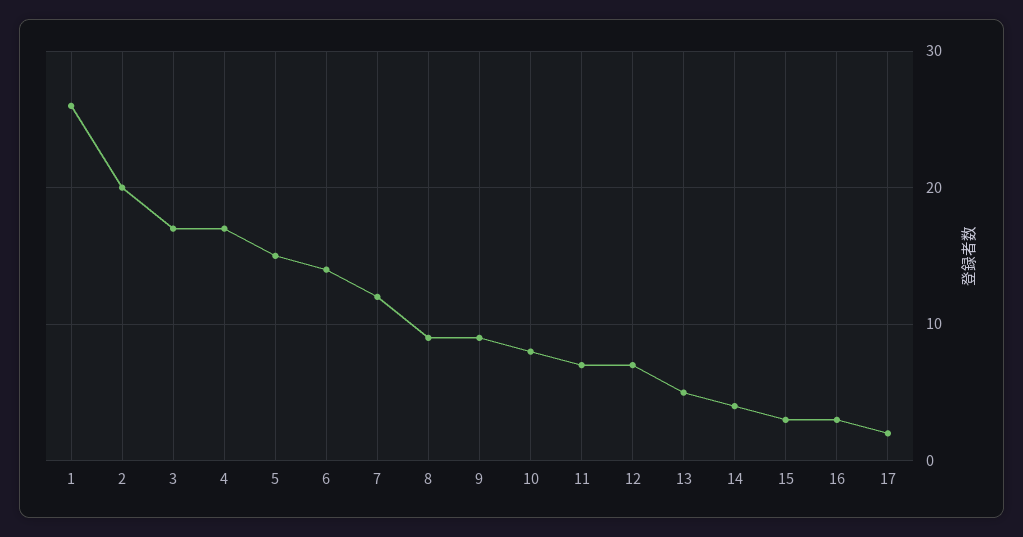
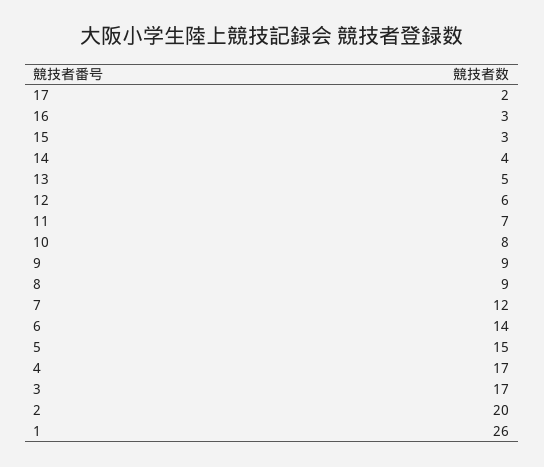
12: 7 -> 6

